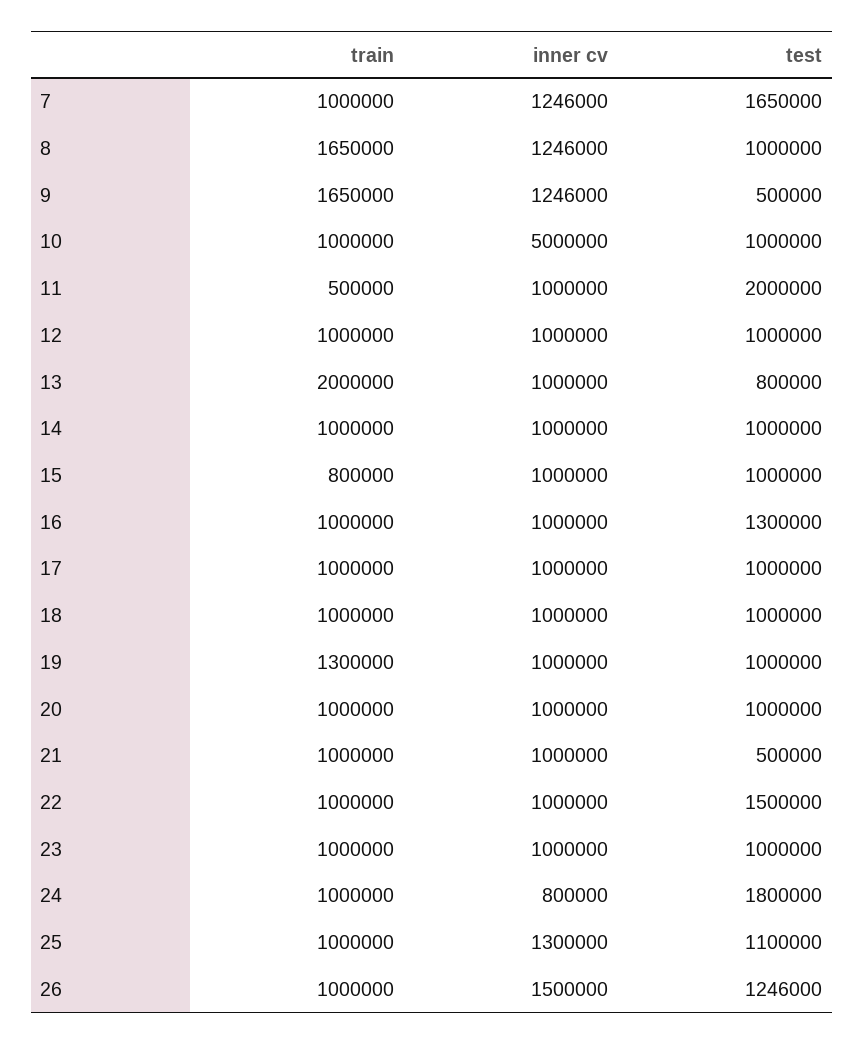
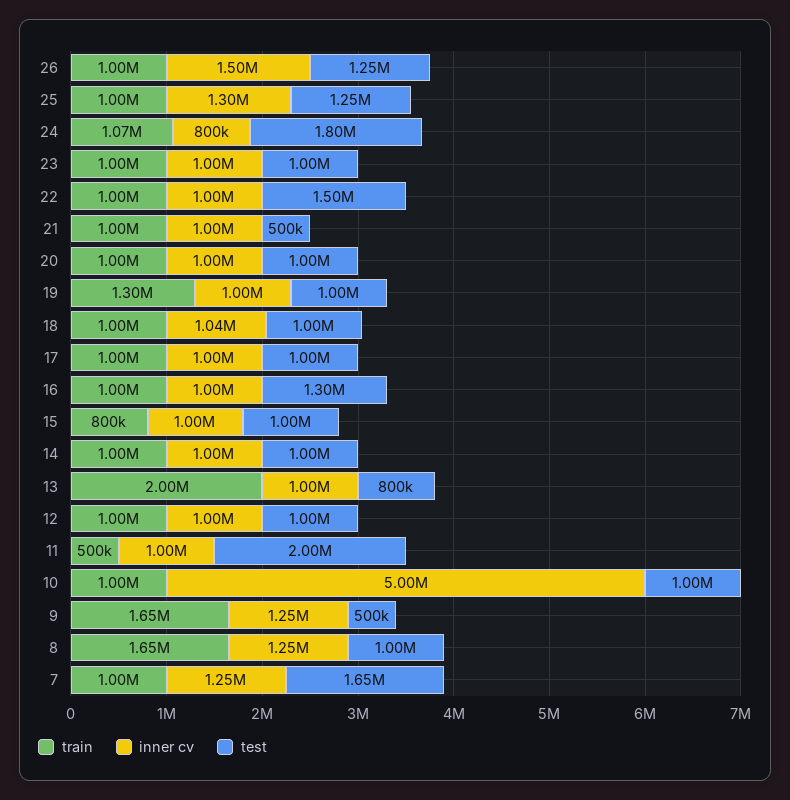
inner cv, 18: 1000000 -> 1040000
train, 24: 1000000 -> 1070000
test, 25: 1100000 -> 1250000

